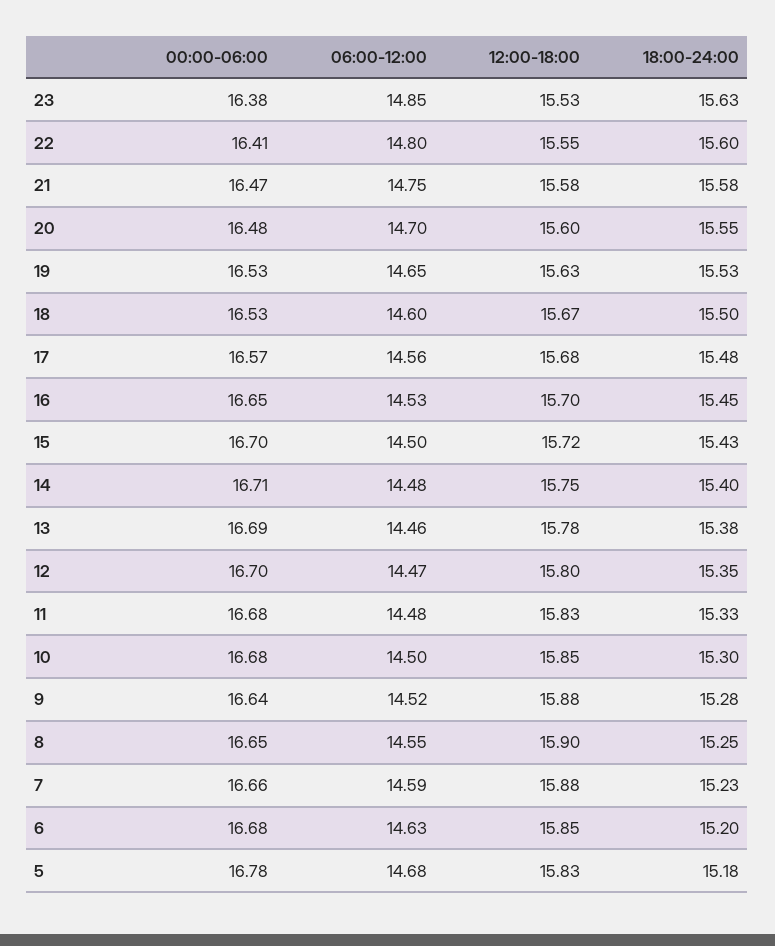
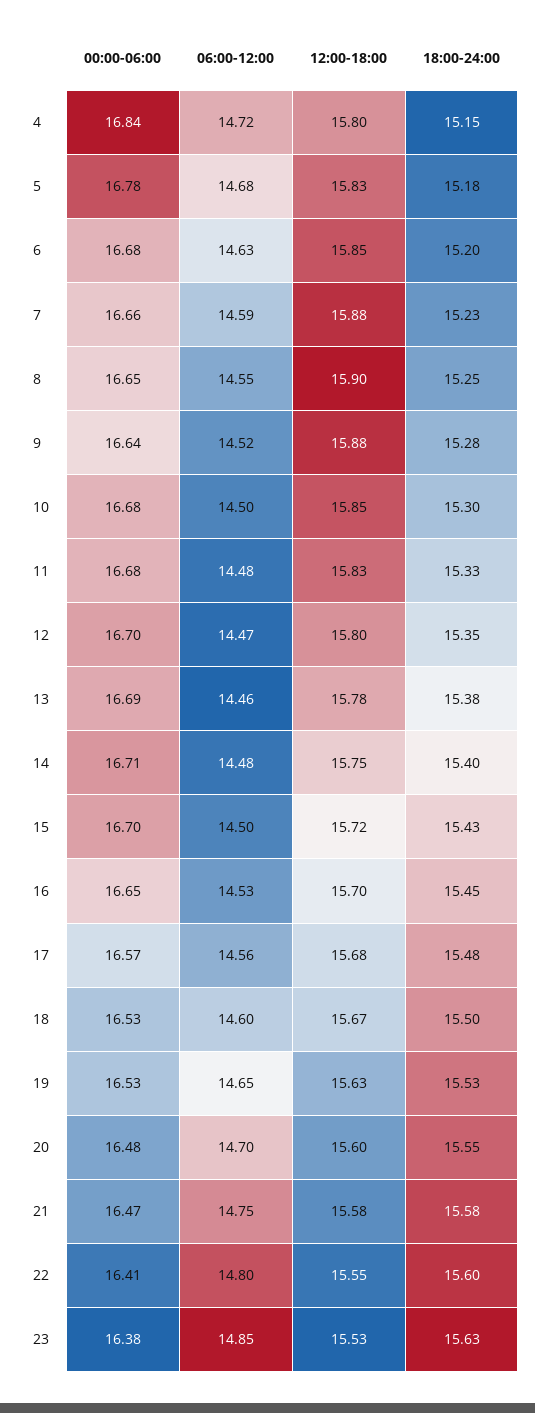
00:00-06:00, 4: none -> 16.84
06:00-12:00, 4: none -> 14.72
12:00-18:00, 4: none -> 15.8
18:00-24:00, 4: none -> 15.15

